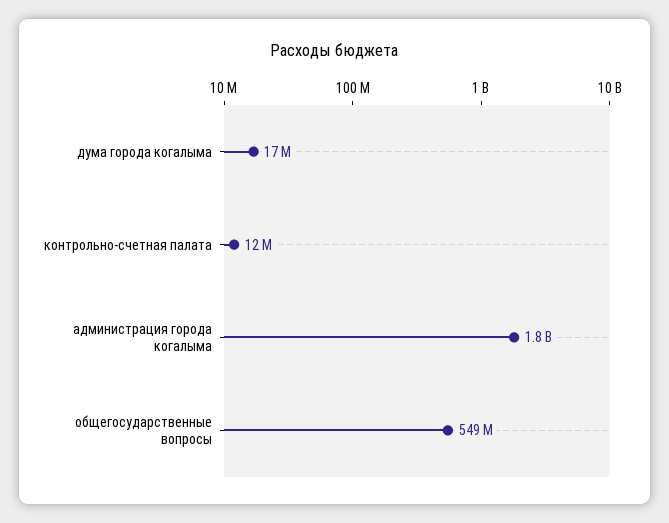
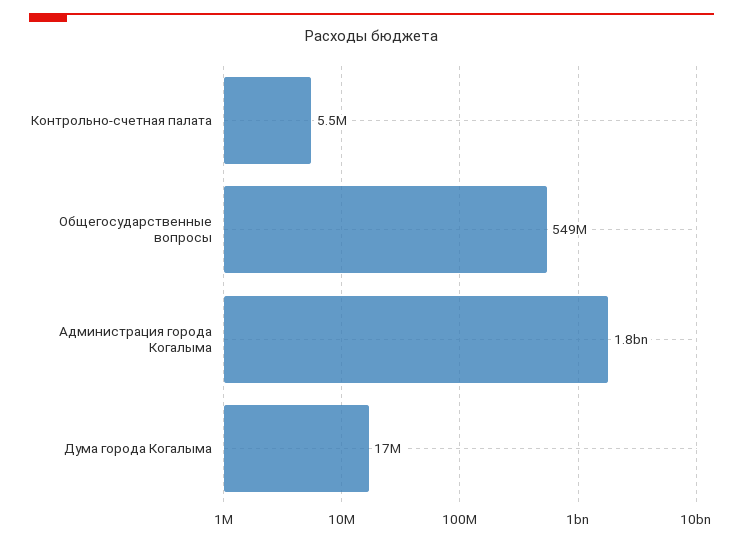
контрольно-счетная палата: 12000000 -> 5500000

